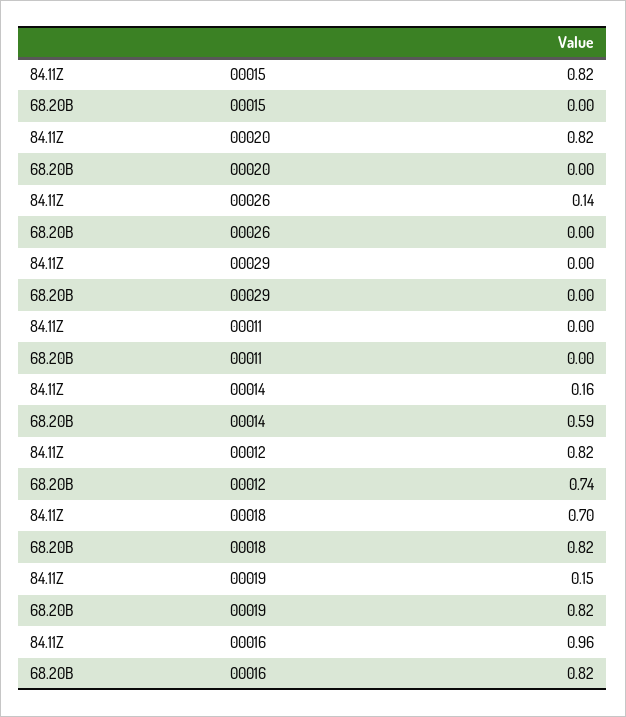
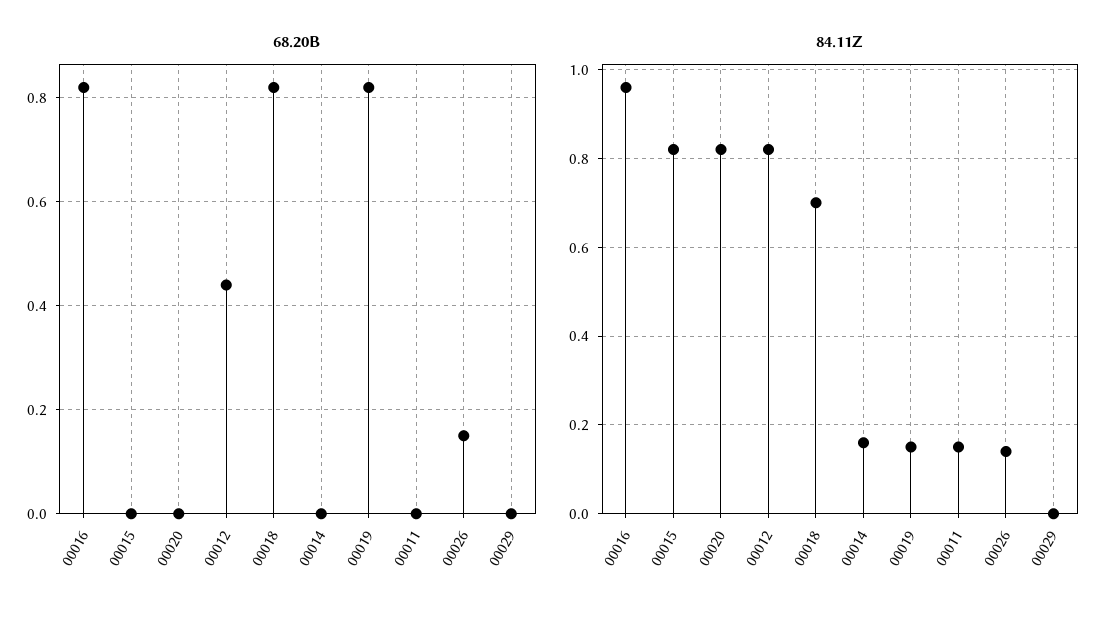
68.20B, 00026: 0 -> 0.15
84.11Z, 00011: 0 -> 0.15
68.20B, 00014: 0.59 -> 0
68.20B, 00012: 0.74 -> 0.45

